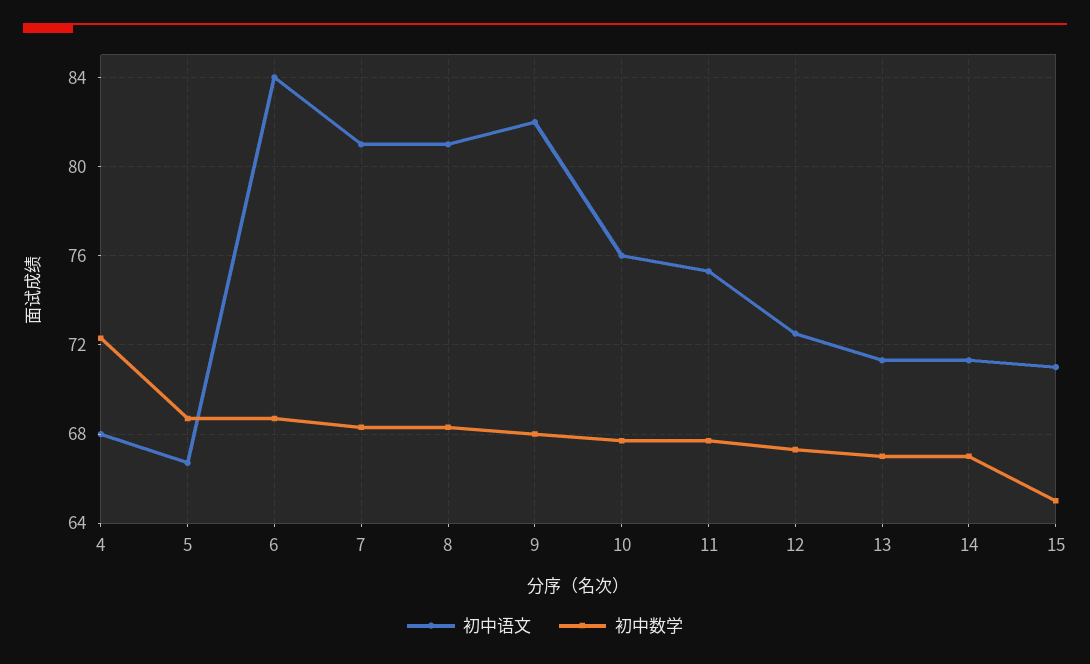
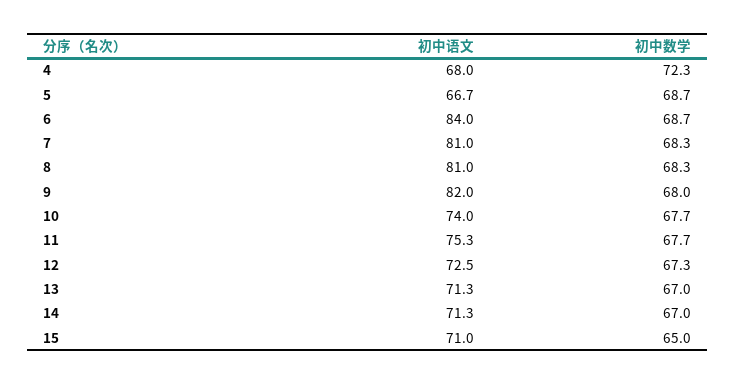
初中语文, 10: 76 -> 74

